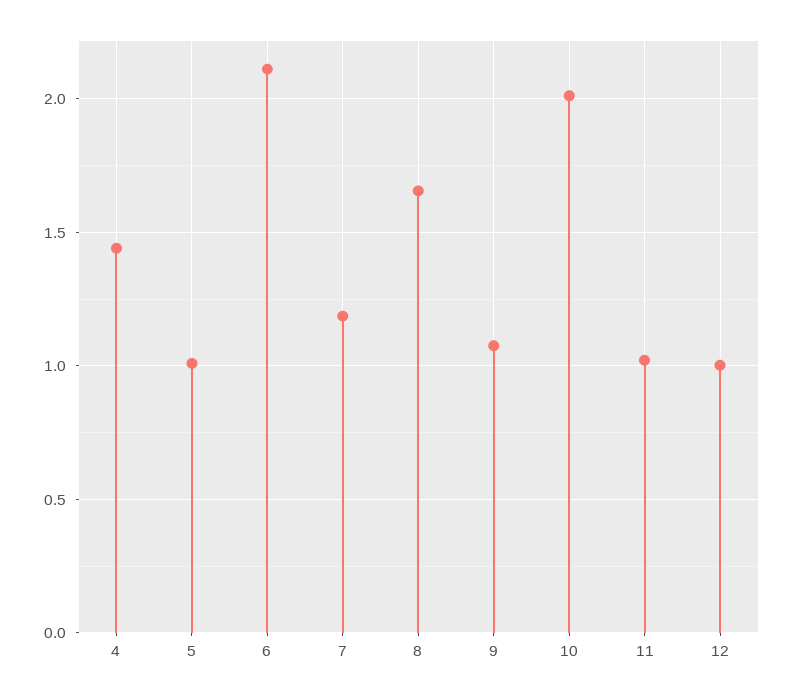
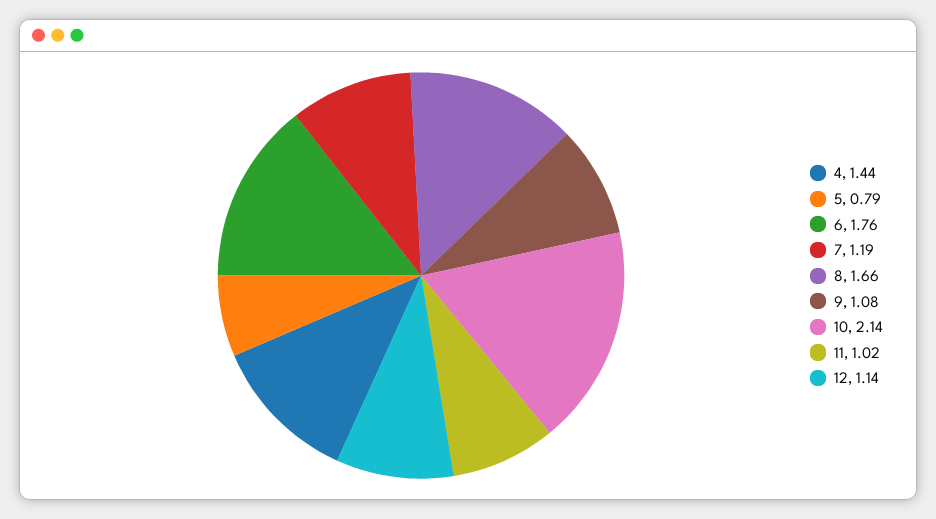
5: 1 -> 0.79
6: 2.1 -> 1.76
10: 2 -> 2.14
12: 1 -> 1.14

